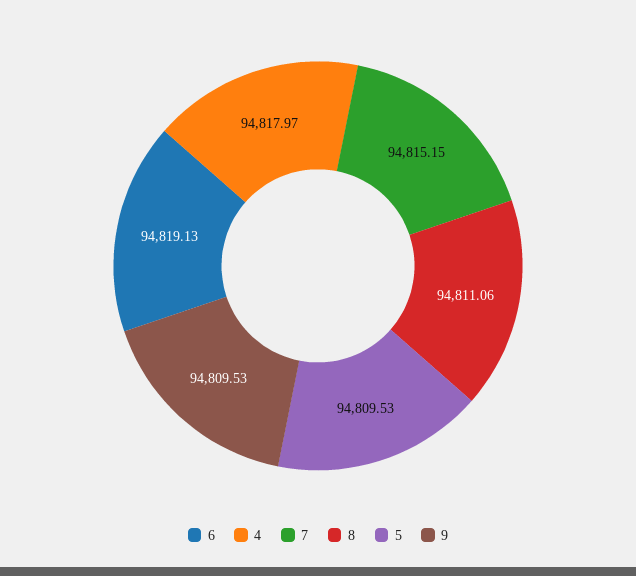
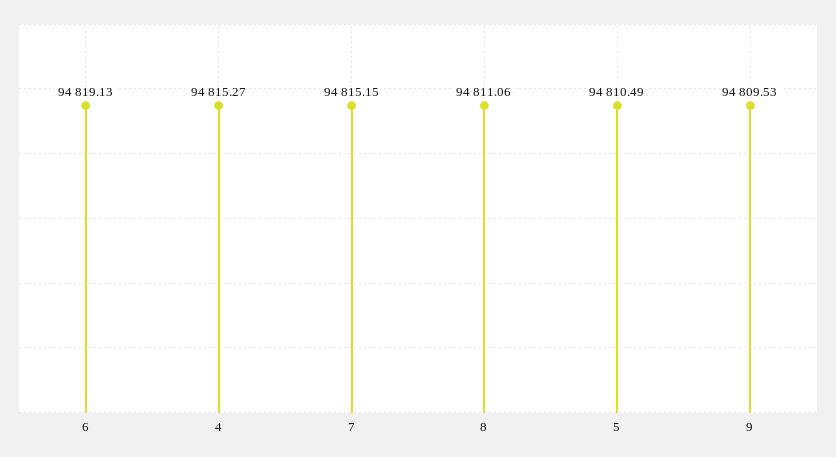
4: 94817.97 -> 94815.27
5: 94809.53 -> 94810.49

